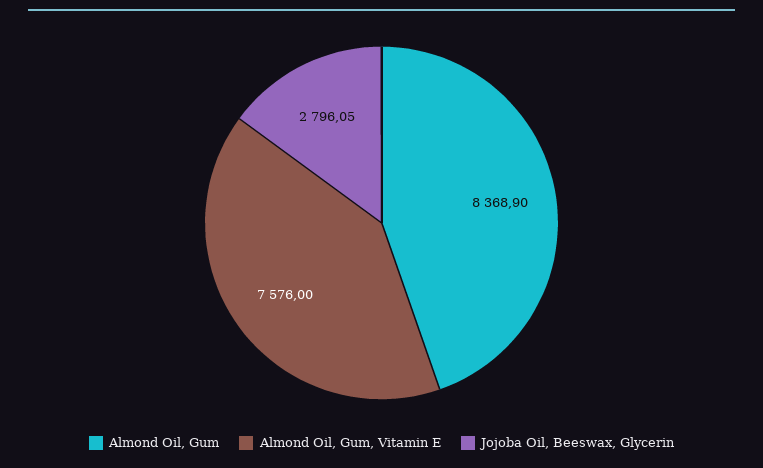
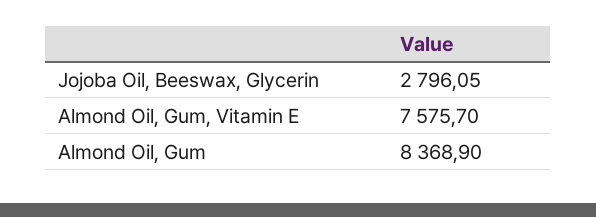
Almond Oil, Gum, Vitamin E: 7576 -> 7575.7

